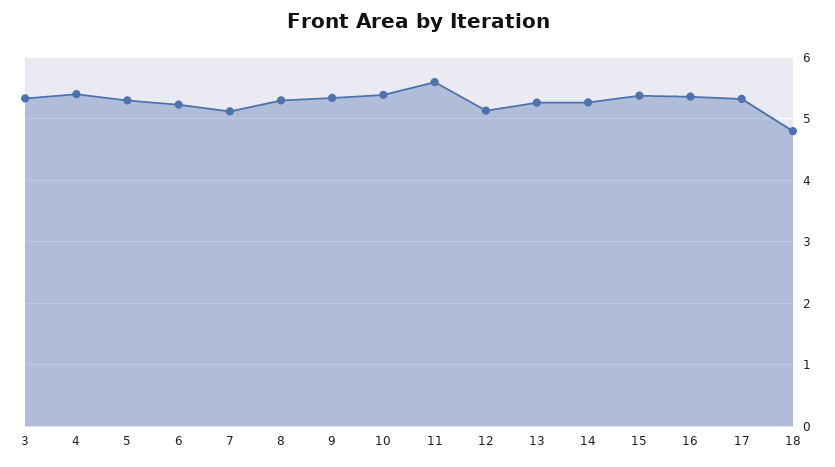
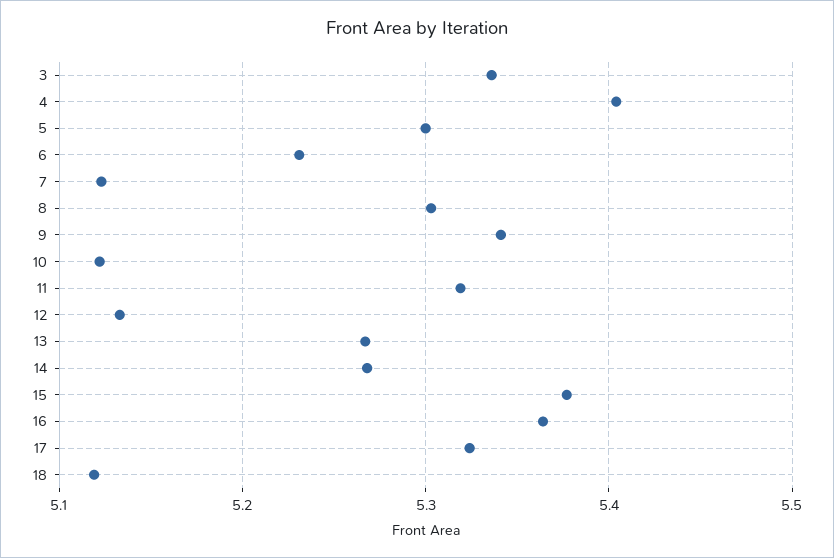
10: 5.4 -> 5.12
11: 5.6 -> 5.32
18: 4.8 -> 5.12

